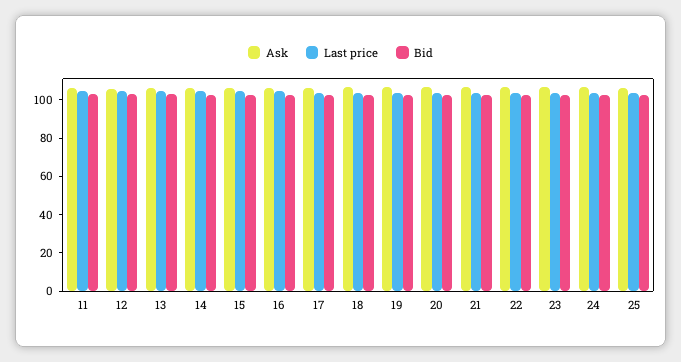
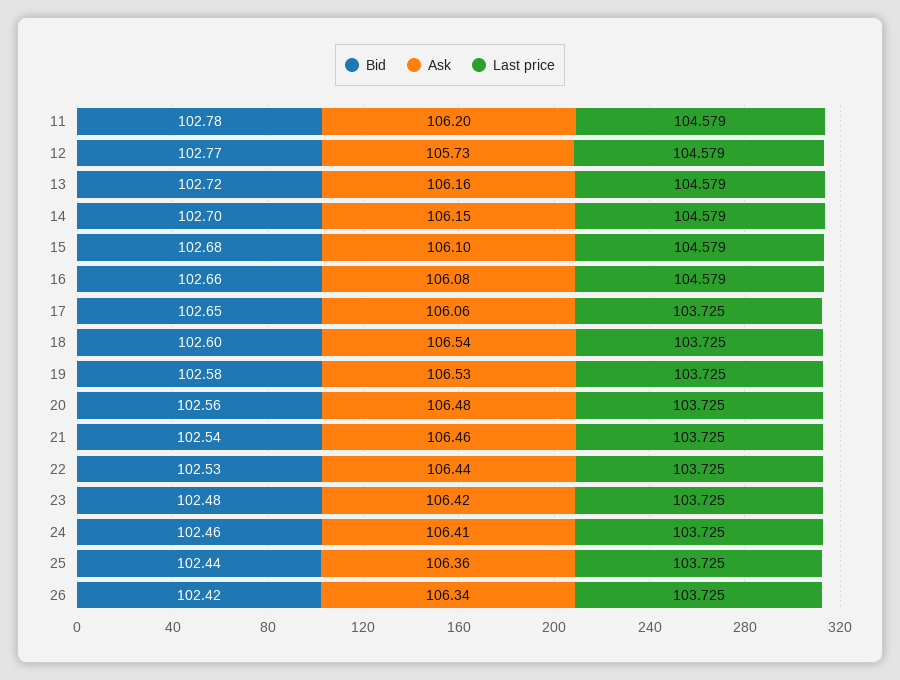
Bid, 26: none -> 102.42
Ask, 26: none -> 106.34
Last price, 26: none -> 103.725

